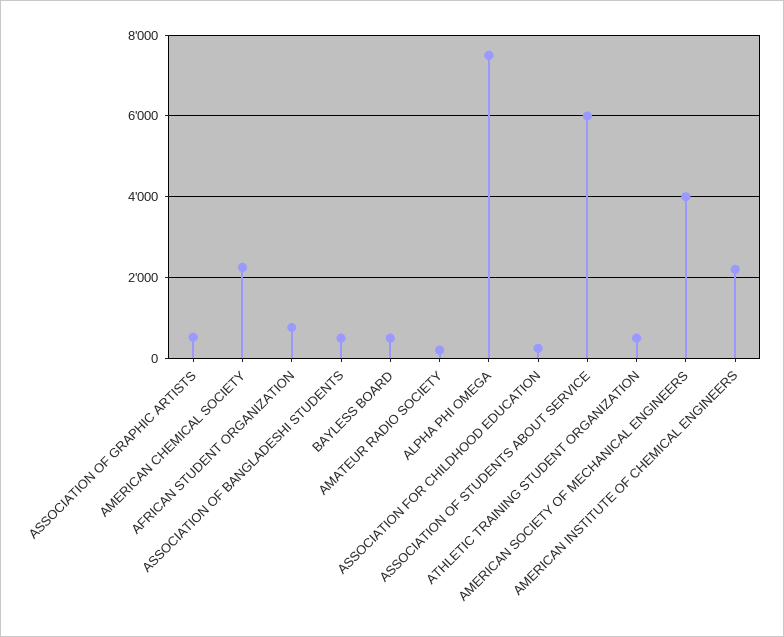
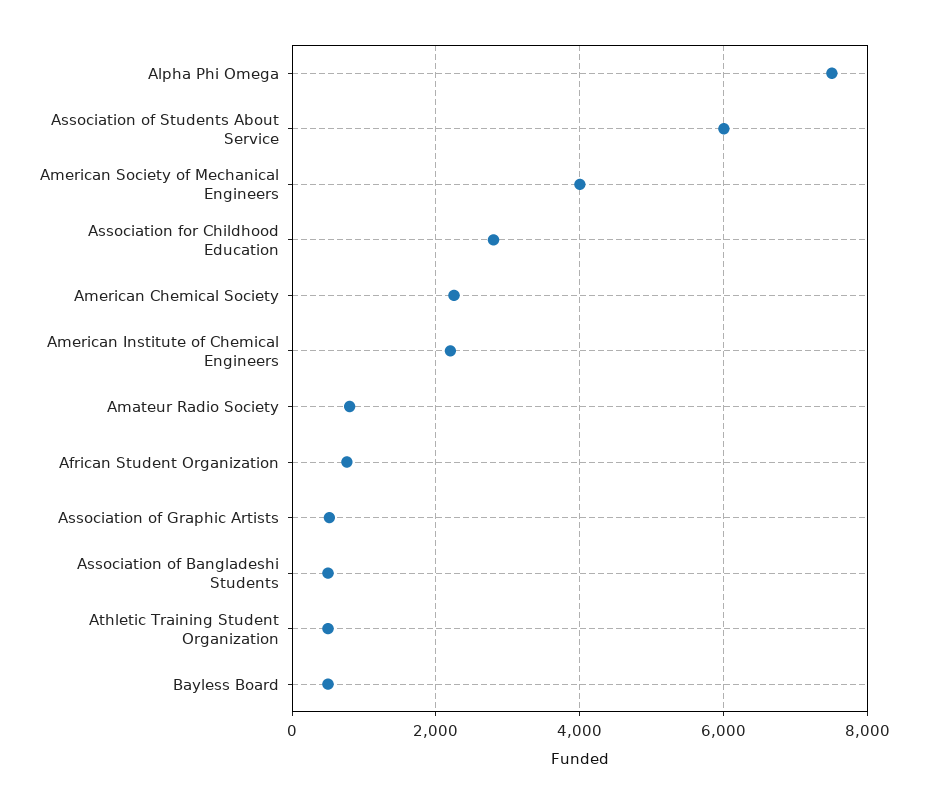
AMATEUR RADIO SOCIETY: 200 -> 800
ASSOCIATION FOR CHILDHOOD EDUCATION: 200 -> 2800

